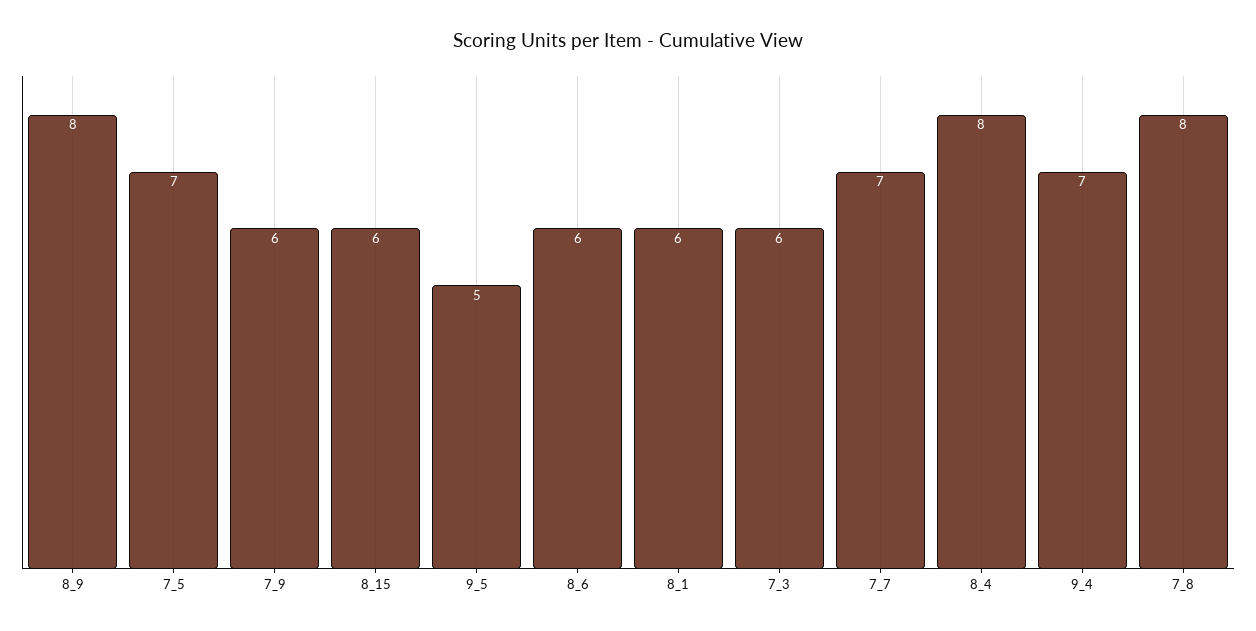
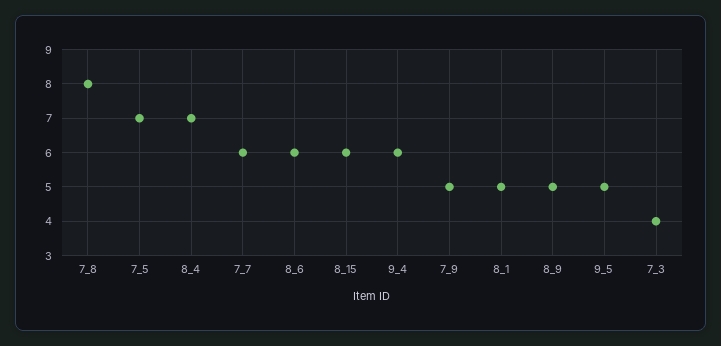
8_9: 8 -> 5
7_9: 6 -> 5
8_1: 6 -> 5
7_3: 6 -> 4
7_7: 7 -> 6
8_4: 8 -> 7
9_4: 7 -> 6

